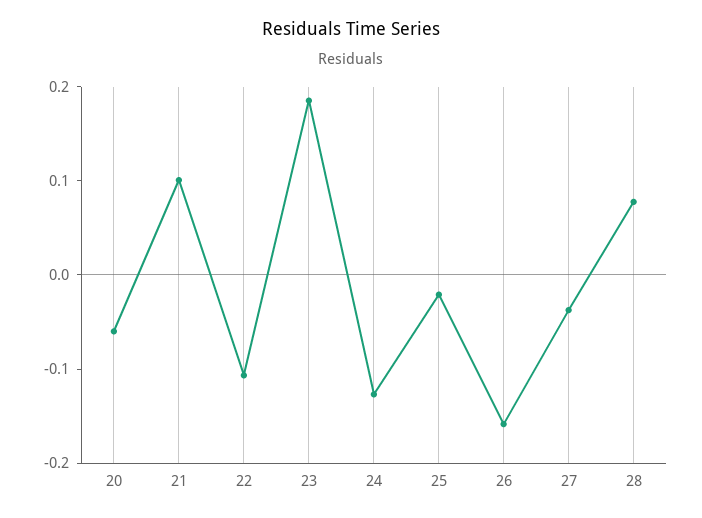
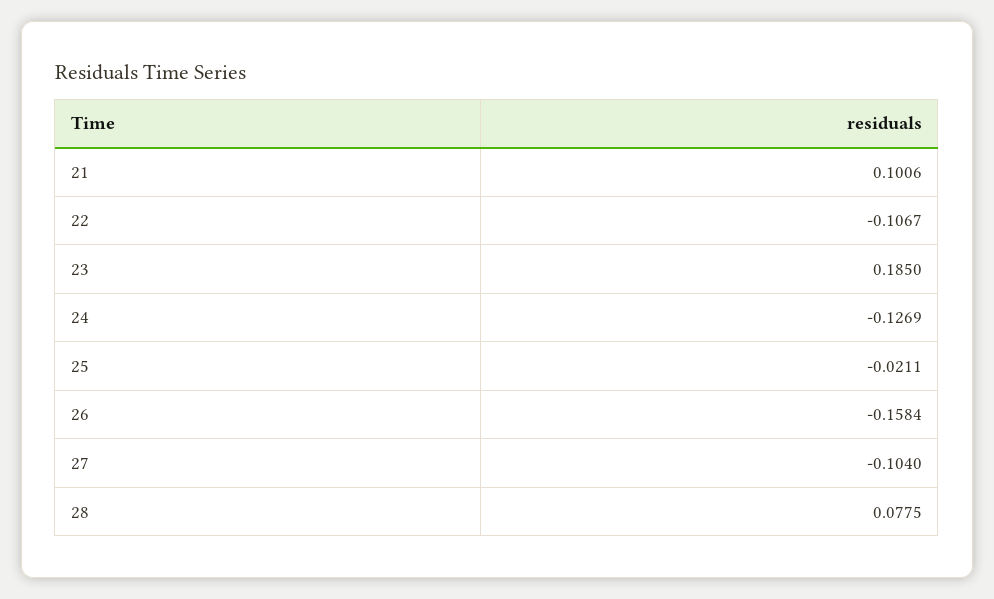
20: -0.06 -> none
27: -0.04 -> -0.104

